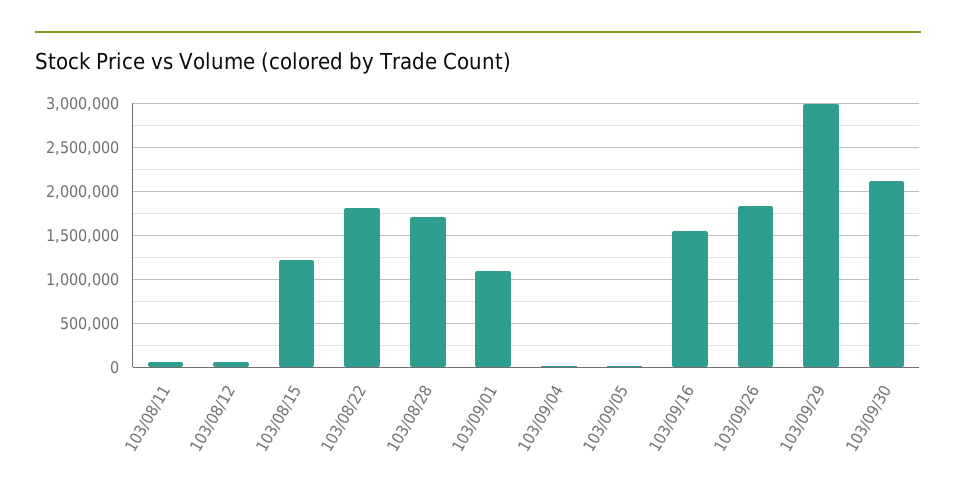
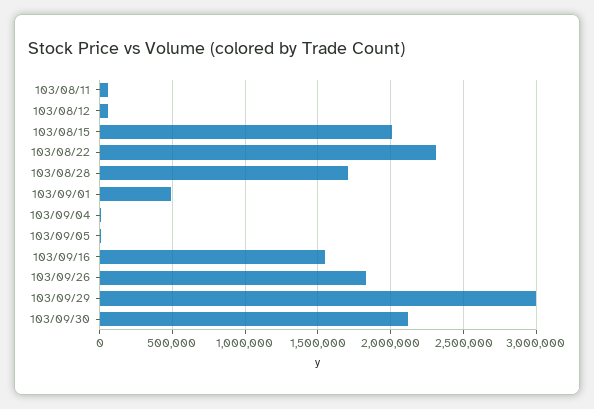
103/08/15: 1200000 -> 2000000
103/08/22: 1800000 -> 2300000
103/09/01: 1100000 -> 500000

